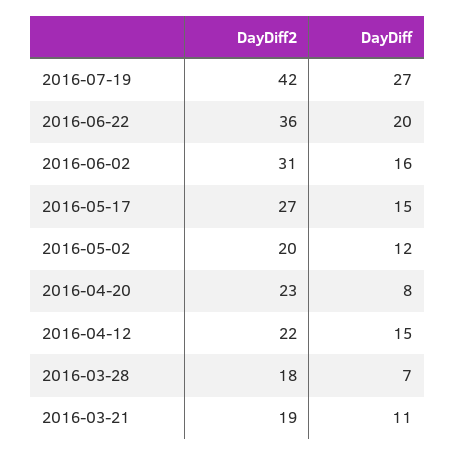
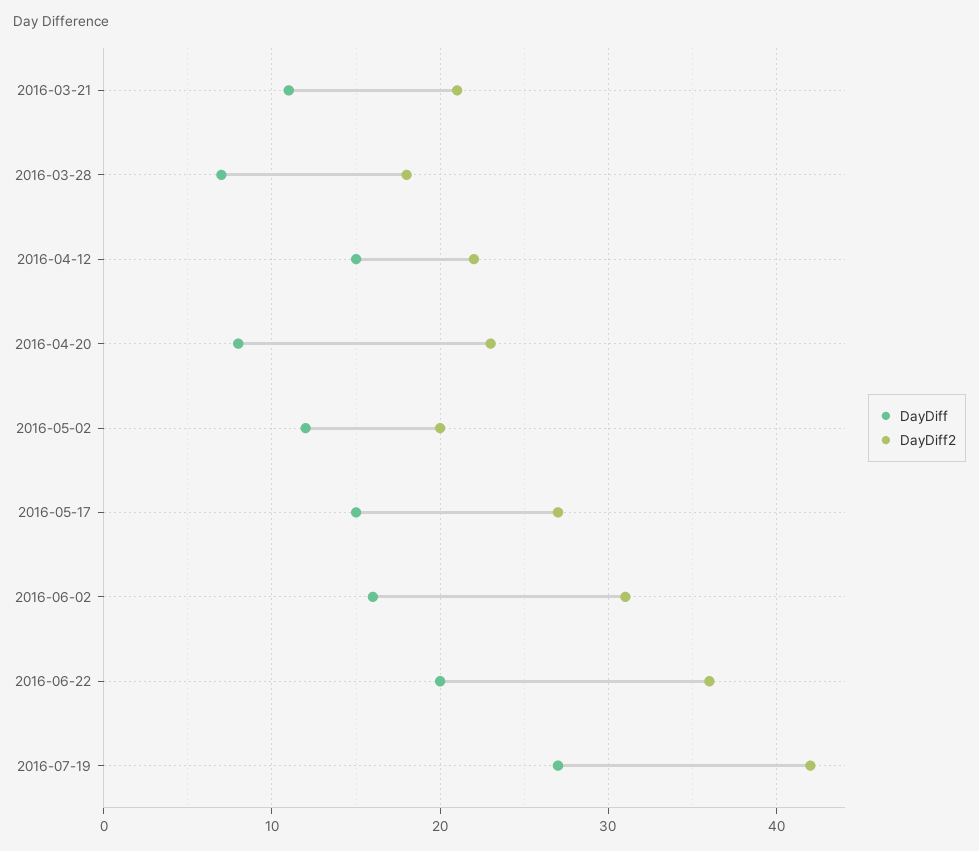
DayDiff2, 2016-03-21: 19 -> 21

